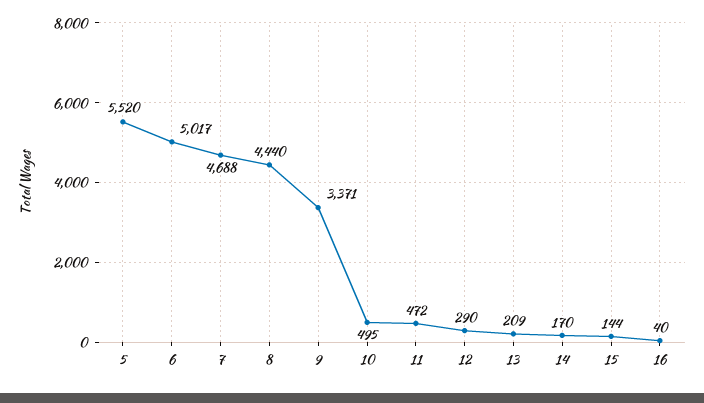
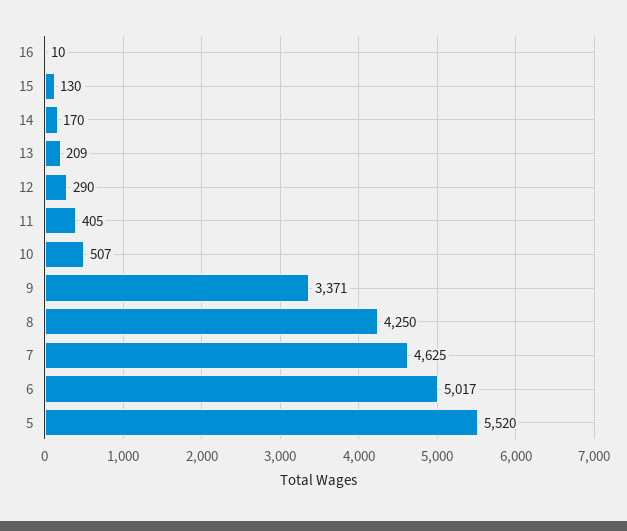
7: 4688 -> 4625
8: 4440 -> 4250
10: 495 -> 507
11: 472 -> 405
15: 144 -> 130
16: 40 -> 10

